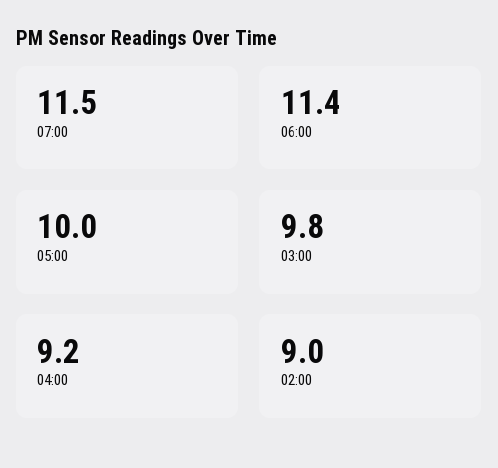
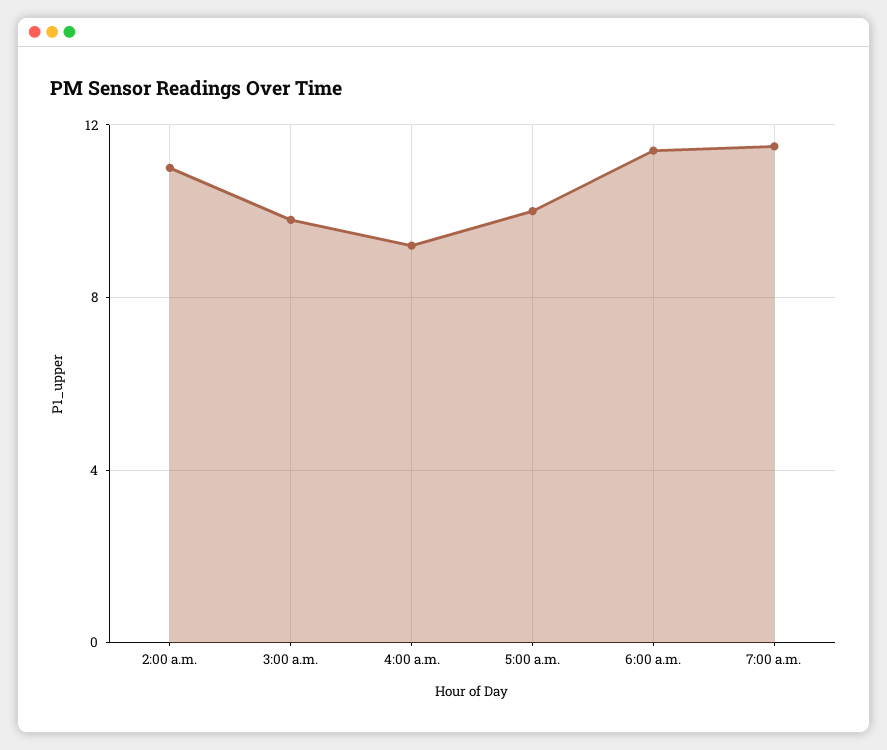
02:00: 9 -> 11

